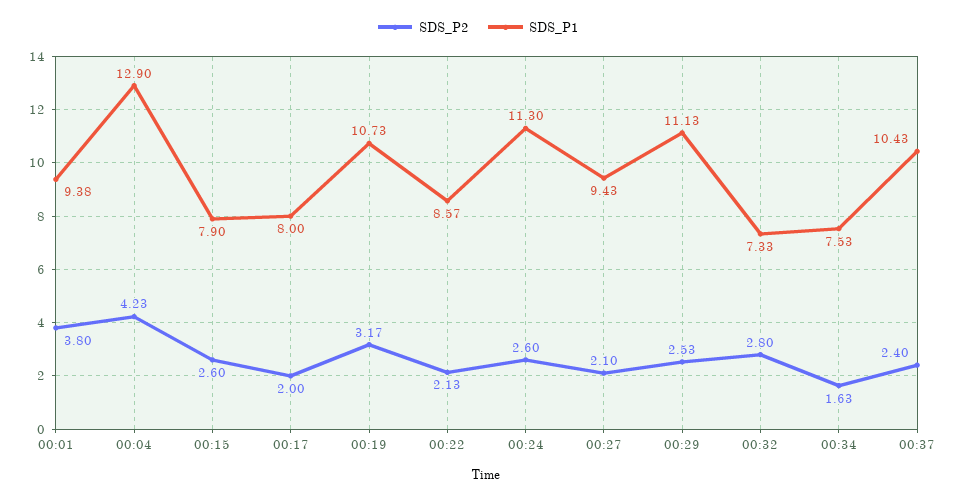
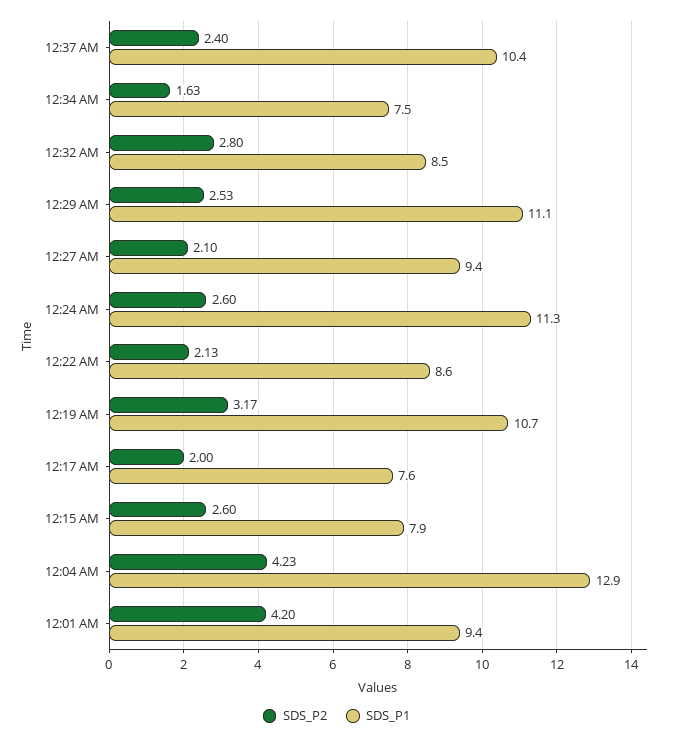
SDS_P2, 00:01: 3.8 -> 4.2
SDS_P1, 00:17: 8 -> 7.6
SDS_P1, 00:32: 7.33 -> 8.5

